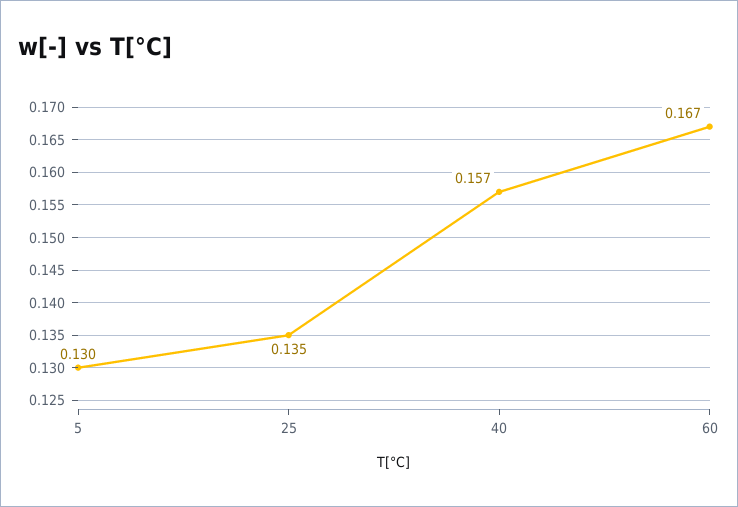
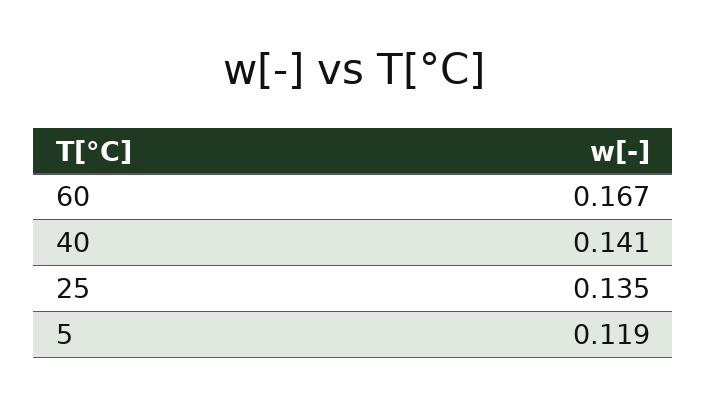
5: 0.13 -> 0.119
40: 0.157 -> 0.141

